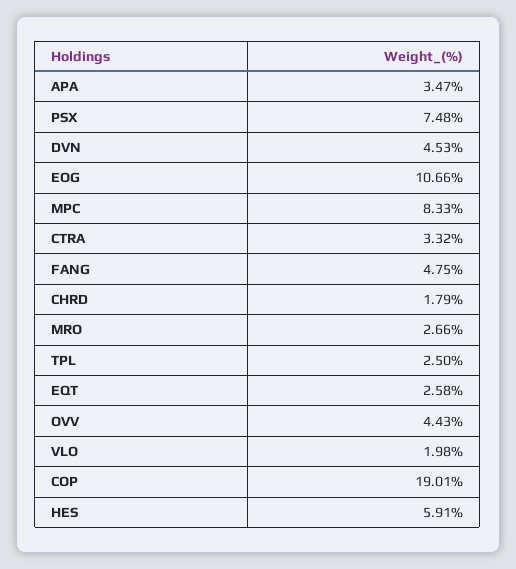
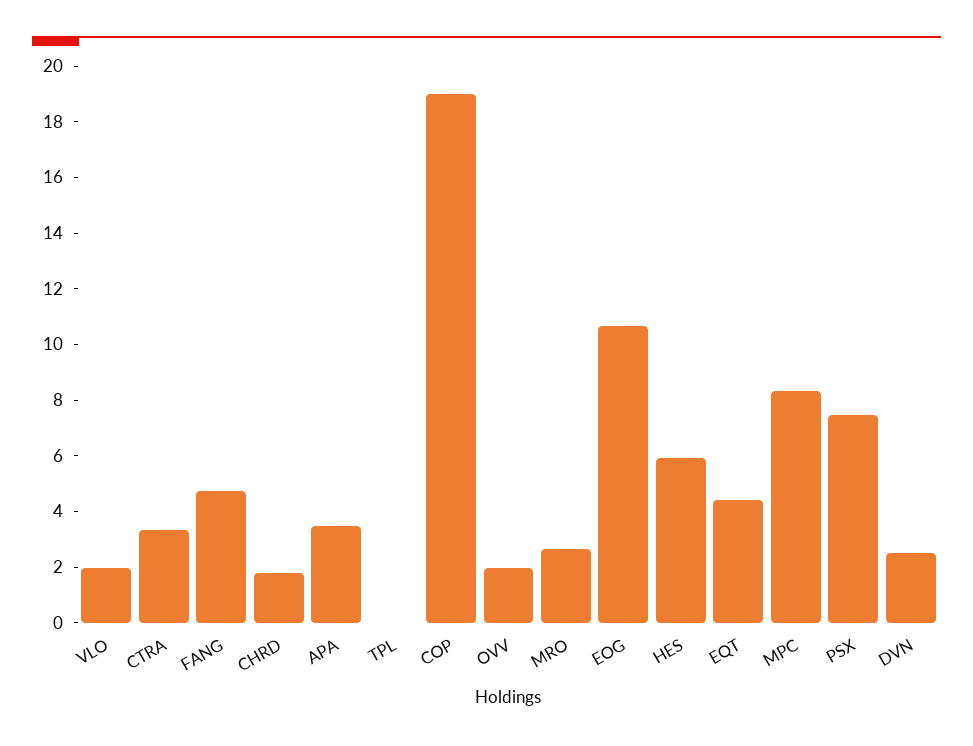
DVN: 4.53 -> 2.5
TPL: 2.5 -> 0
EQT: 2.58 -> 4.5
OVV: 4.43 -> 2

